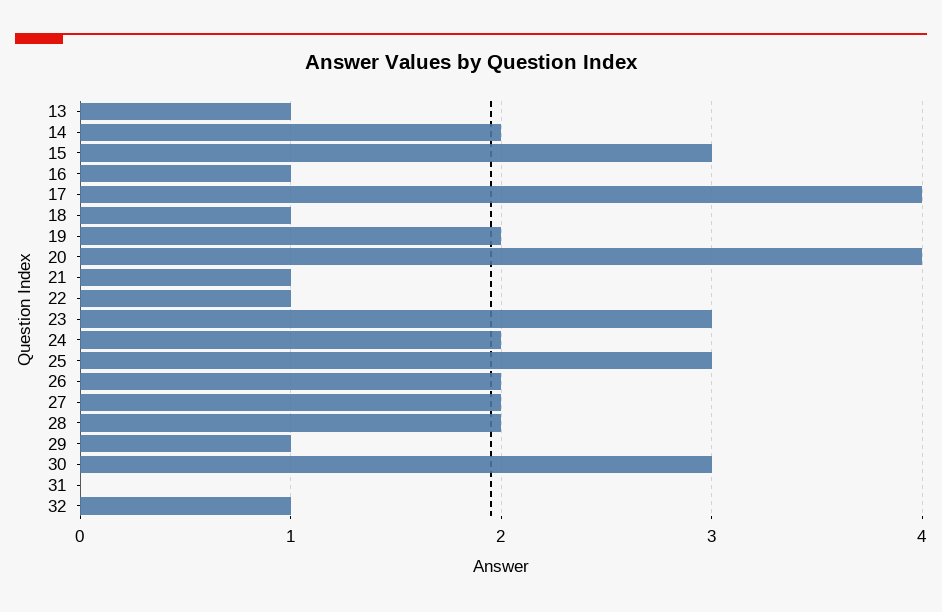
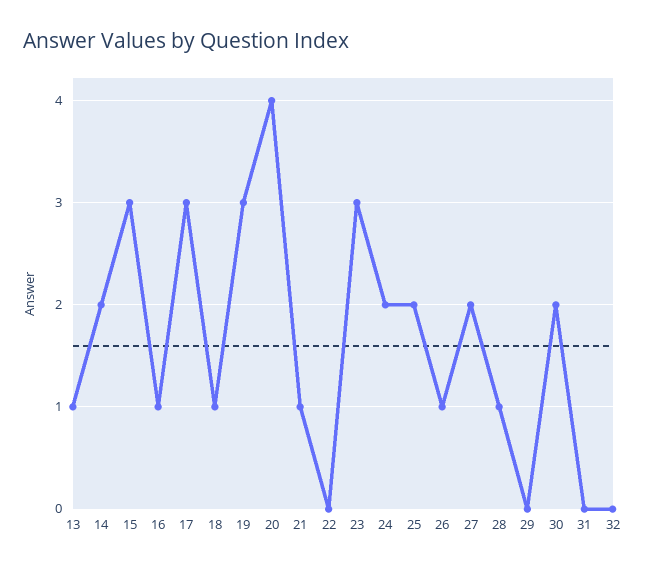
17: 4 -> 3
19: 2 -> 3
22: 1 -> 0
25: 3 -> 2
26: 2 -> 1
28: 2 -> 1
29: 1 -> 0
30: 3 -> 2
32: 1 -> 0

